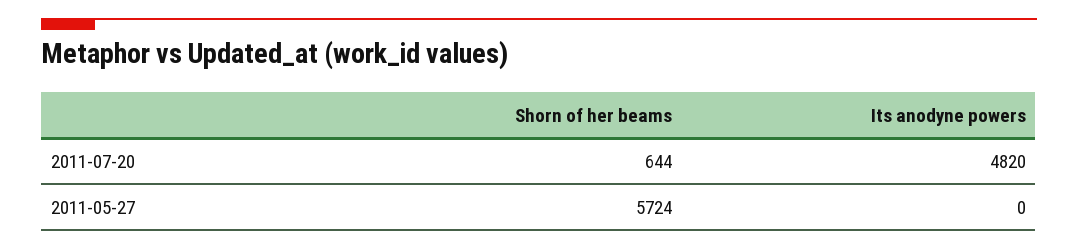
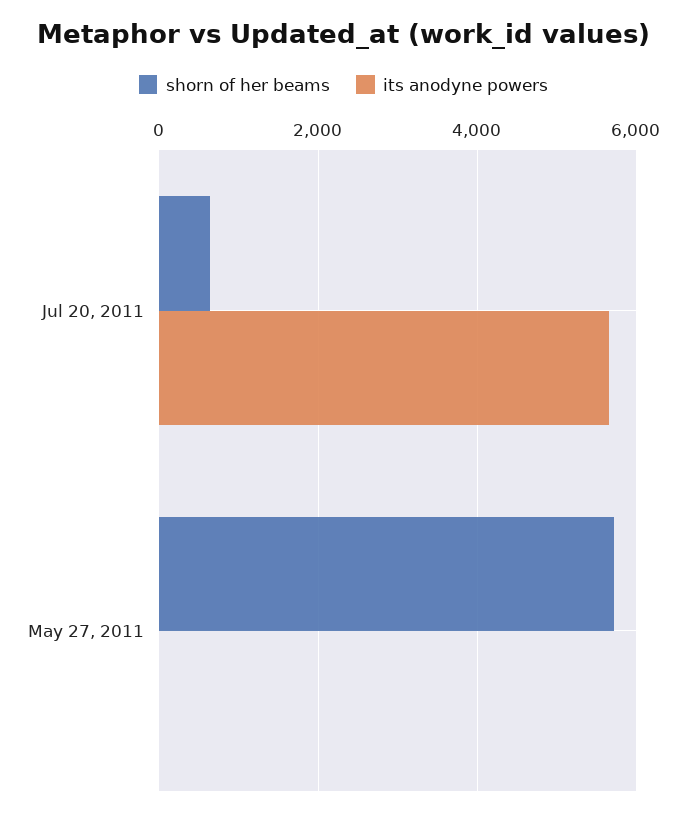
Its anodyne powers, 2011-07-20: 4820 -> 5600

